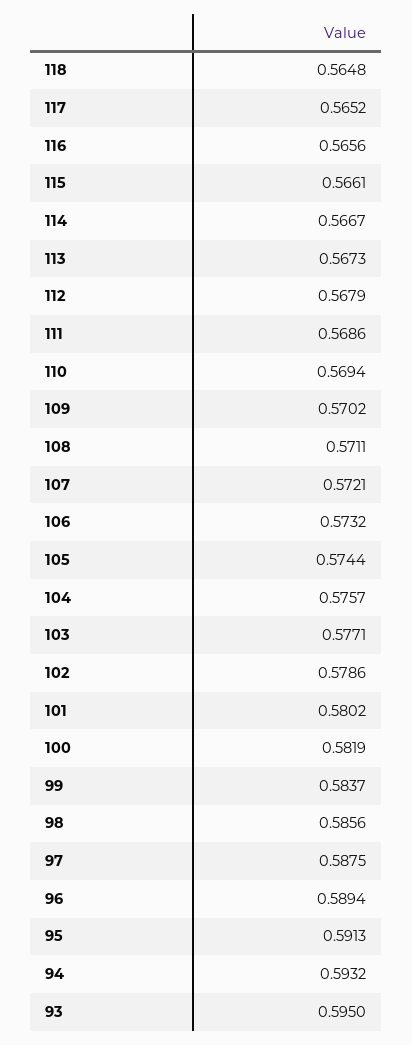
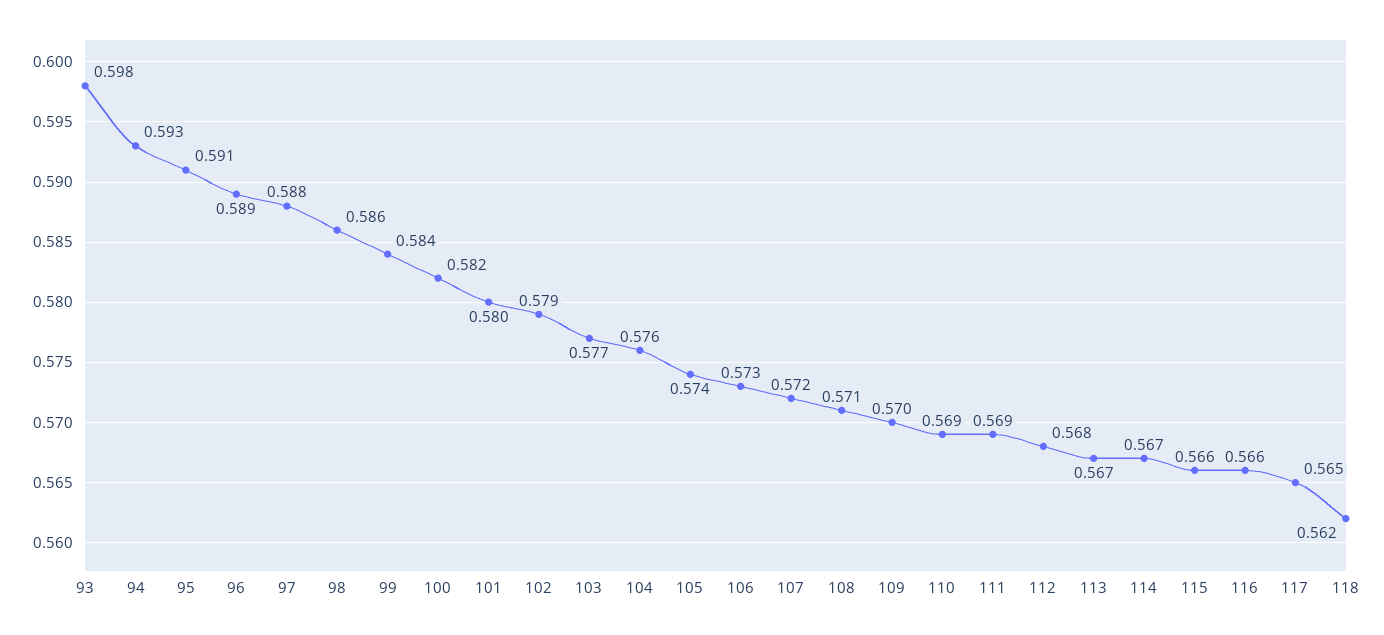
118: 0.5648 -> 0.562
93: 0.595 -> 0.598

